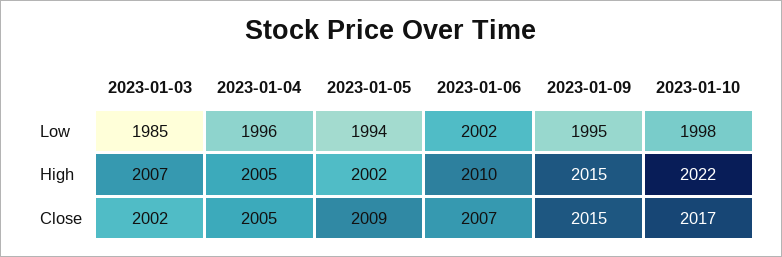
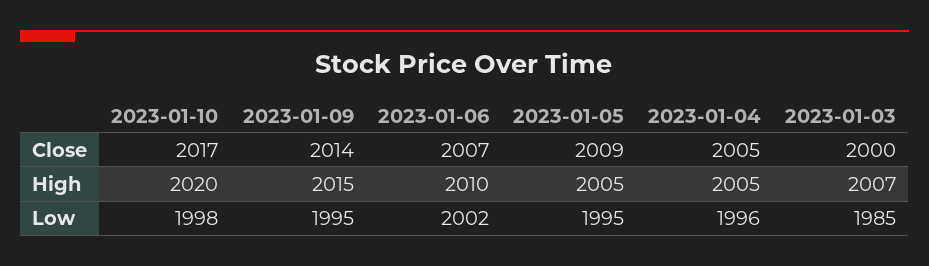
2023-01-05, Low: 1994 -> 1995
2023-01-05, High: 2002 -> 2005
2023-01-10, High: 2022 -> 2020
2023-01-03, Close: 2002 -> 2000
2023-01-09, Close: 2015 -> 2014

